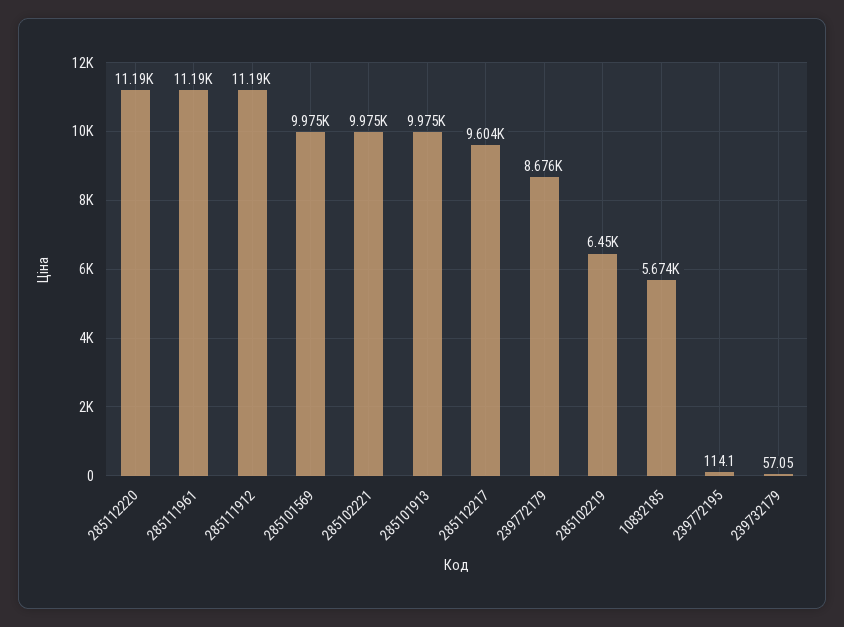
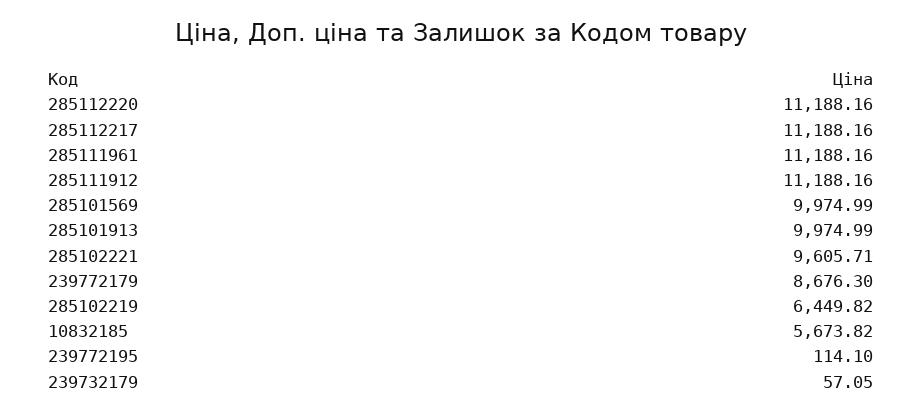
285102221: 9975 -> 9605.71
285112217: 9604 -> 11188.16

